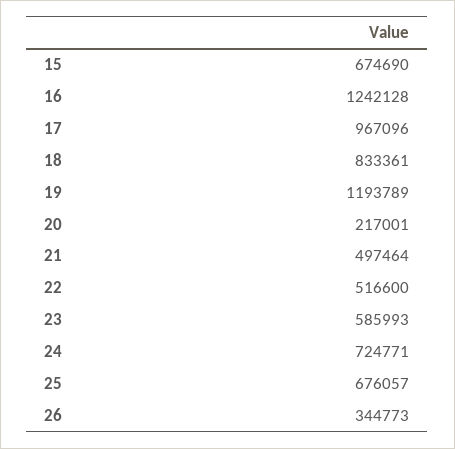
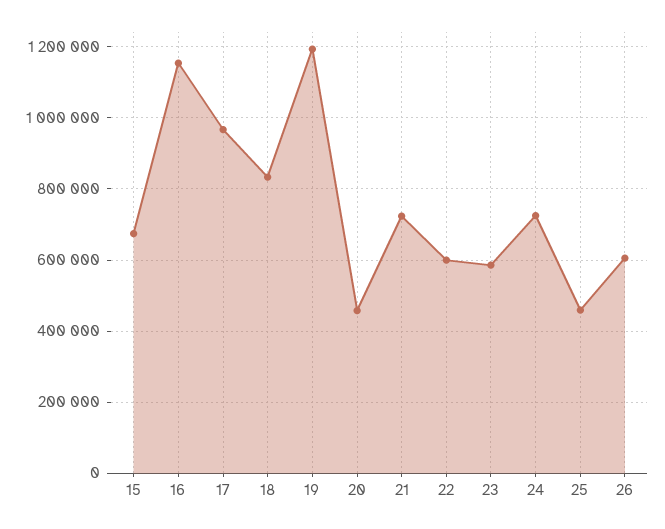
16: 1242128 -> 1160000
20: 217001 -> 460000
21: 497464 -> 720000
22: 516600 -> 600000
25: 676057 -> 460000
26: 344773 -> 600000

